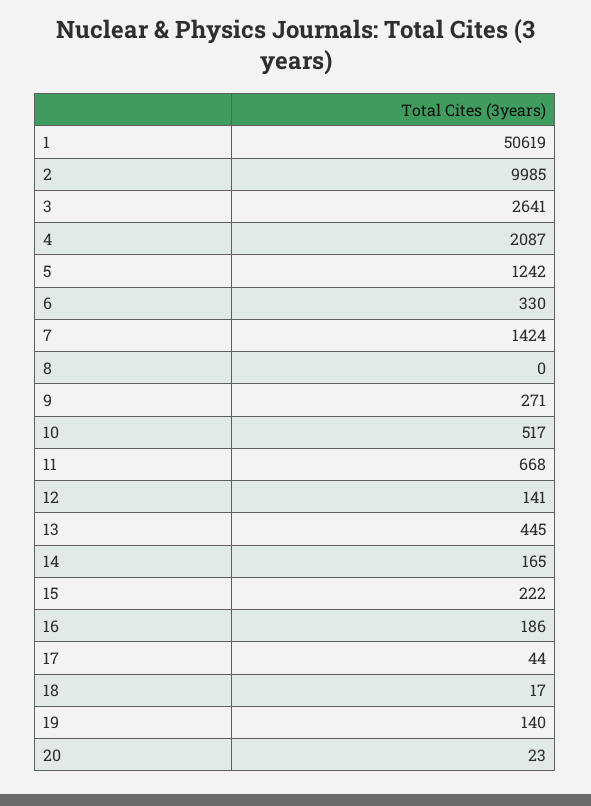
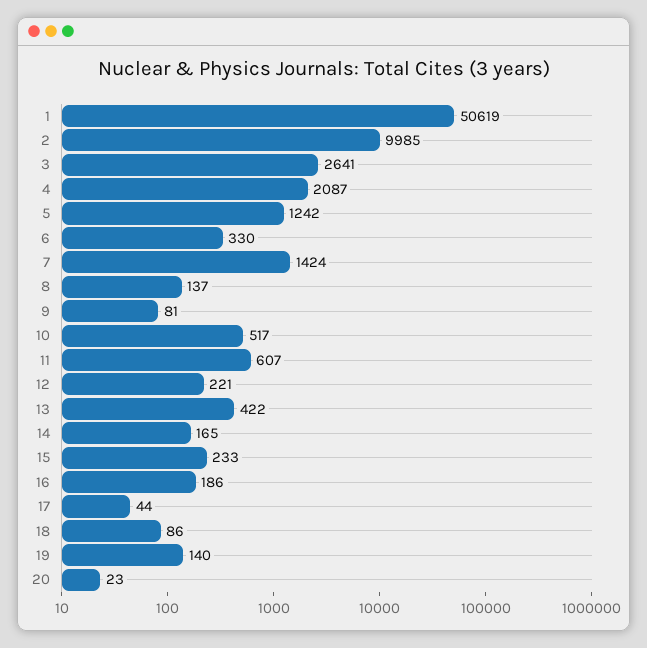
8: 0 -> 137
9: 271 -> 81
11: 668 -> 607
12: 141 -> 221
13: 445 -> 422
15: 222 -> 233
18: 17 -> 86

